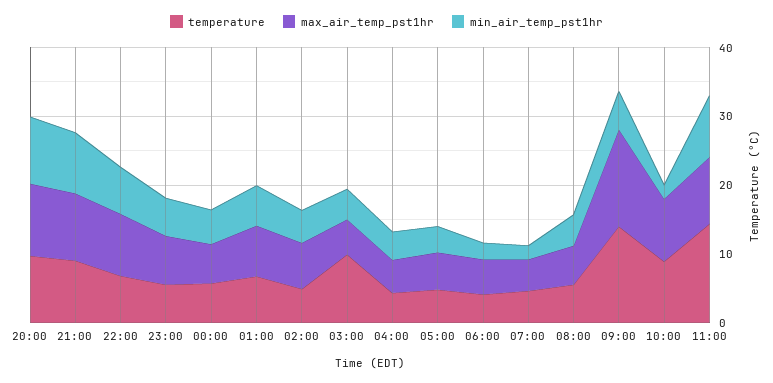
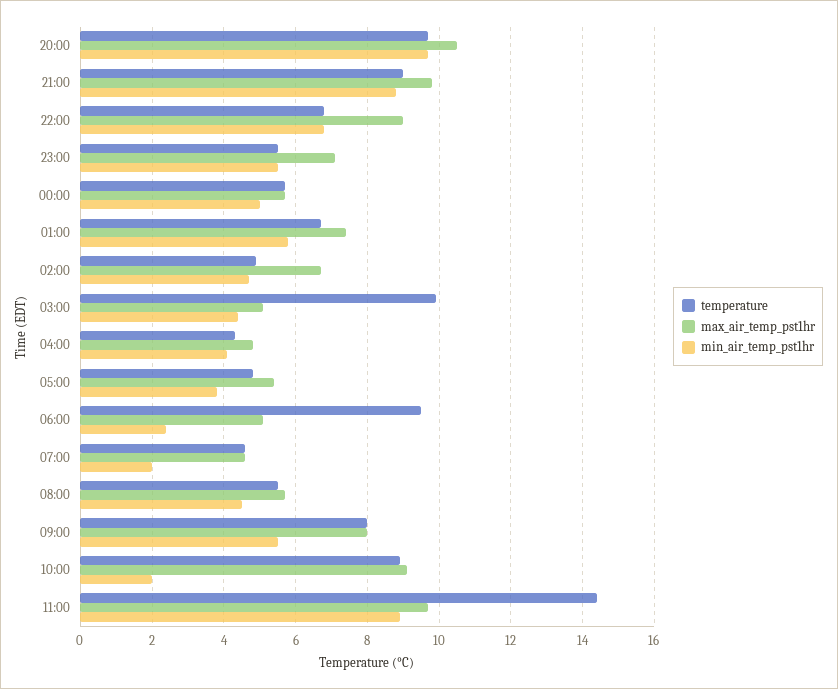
temperature, 06:00: 4 -> 9.5
temperature, 09:00: 14 -> 8
max_air_temp_pst1hr, 09:00: 14 -> 8

